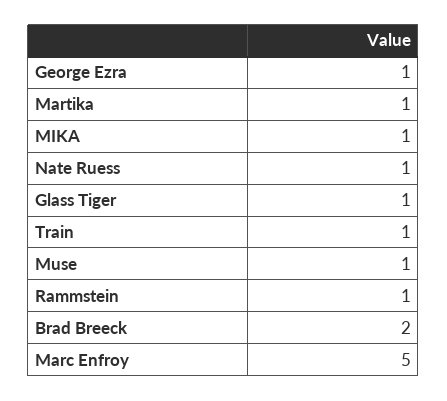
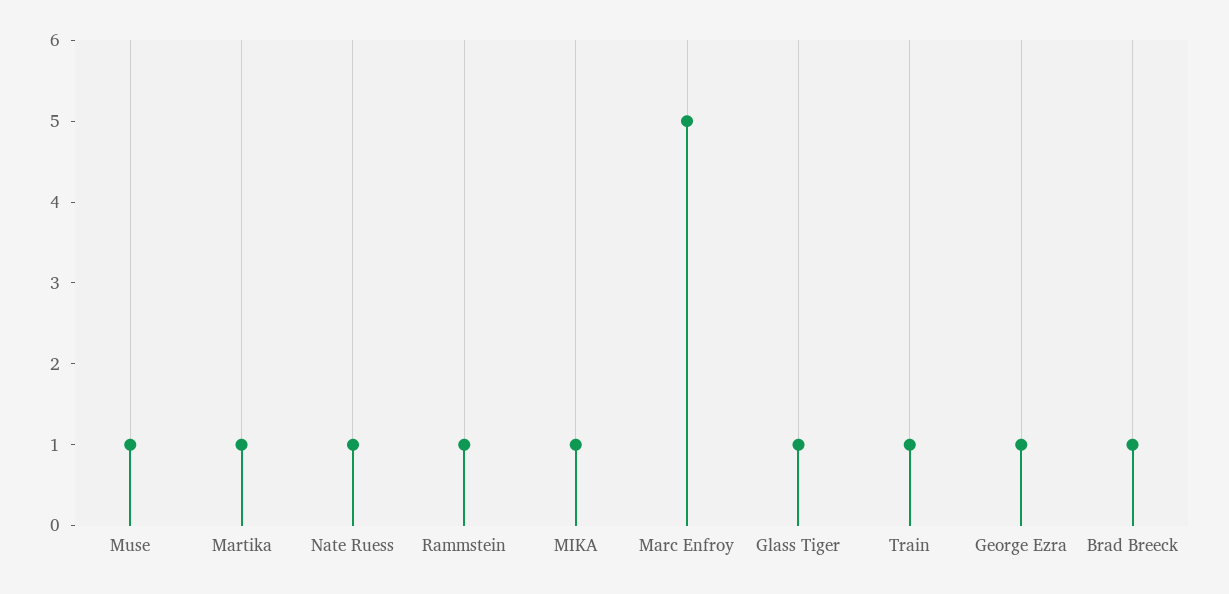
Brad Breeck: 2 -> 1

